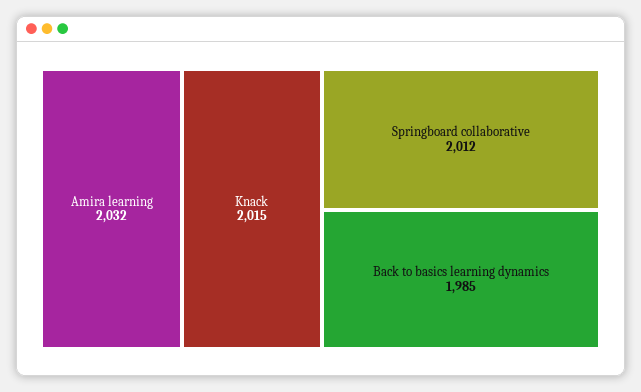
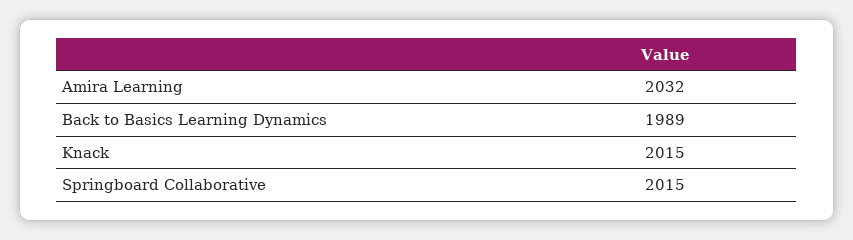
Springboard collaborative: 2012 -> 2015
Back to basics learning dynamics: 1985 -> 1989

